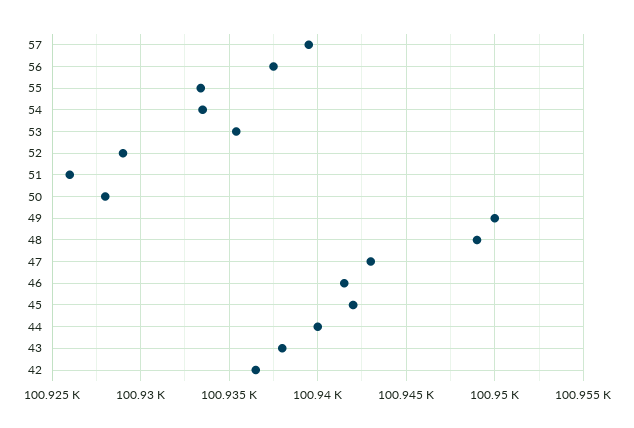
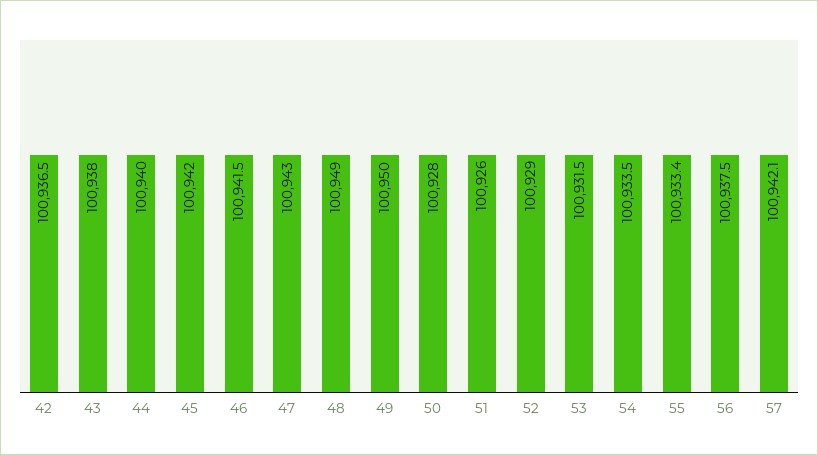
57: 100939.5 -> 100942.1
53: 100935.5 -> 100931.5

